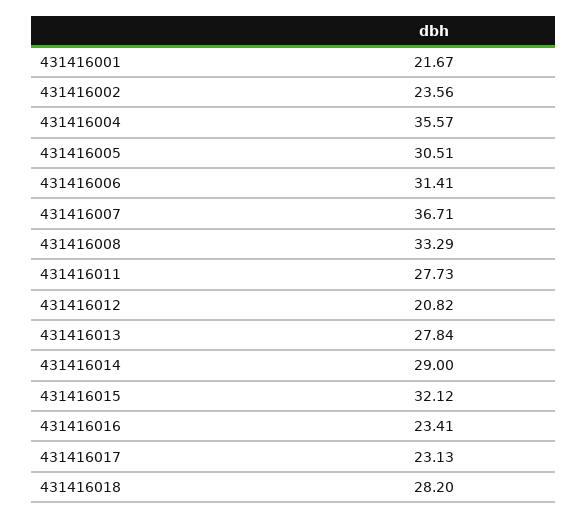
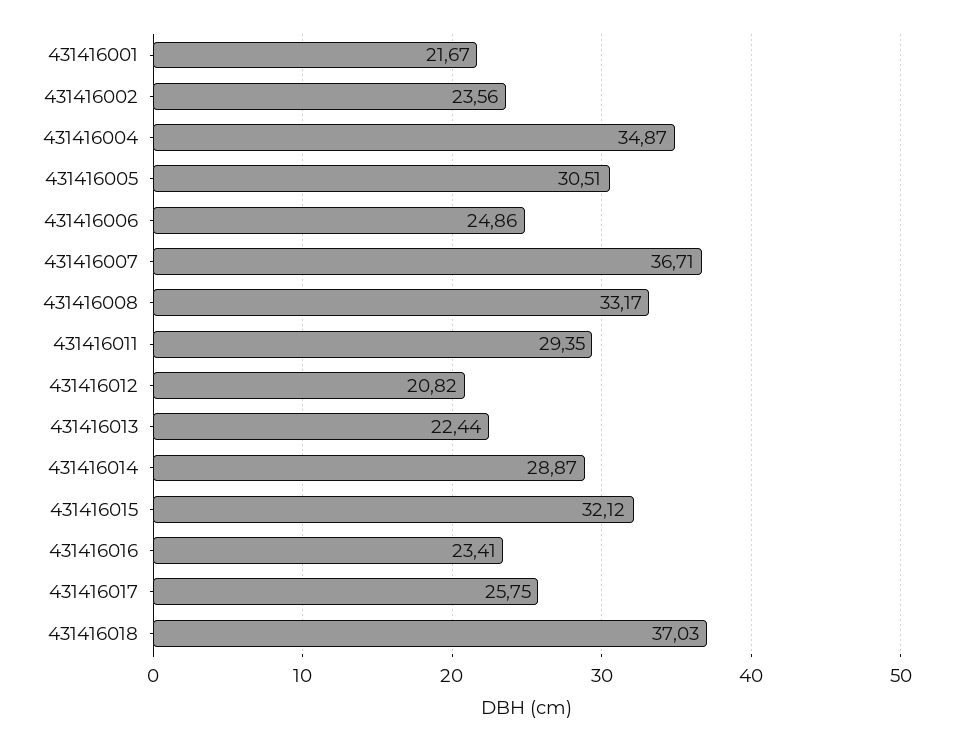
431416004: 35.57 -> 34.87
431416006: 31.41 -> 24.86
431416008: 33.29 -> 33.17
431416011: 27.73 -> 29.35
431416013: 27.84 -> 22.44
431416014: 29 -> 28.87
431416017: 23.13 -> 25.75
431416018: 28.2 -> 37.03

